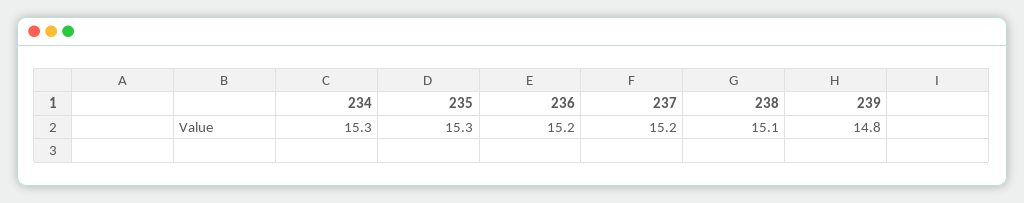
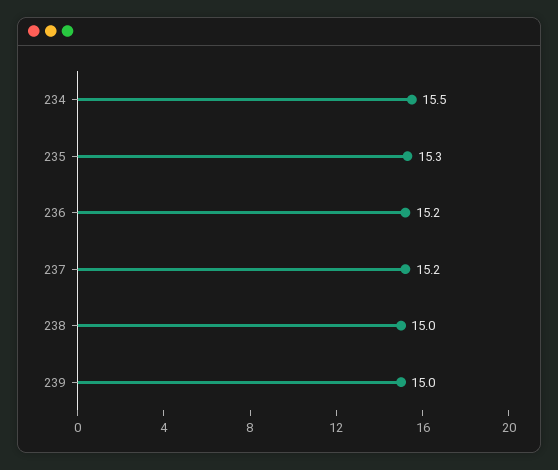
234: 15.3 -> 15.5
238: 15.1 -> 15
239: 14.8 -> 15

